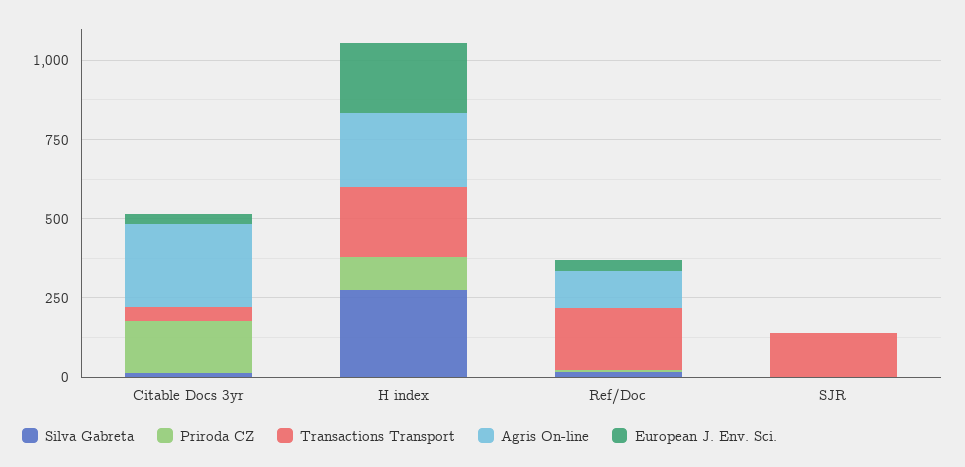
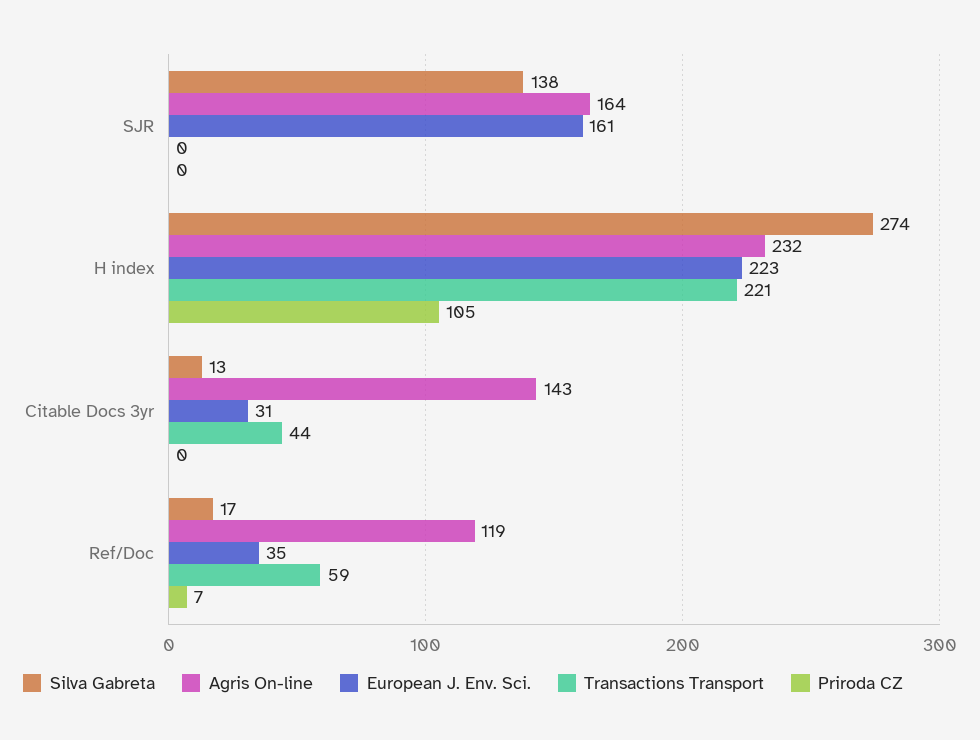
Priroda CZ, Citable Docs 3yr: 150 -> 0
Agris On-line, Citable Docs 3yr: 250 -> 143
Transactions Transport, Ref/Doc: 200 -> 59
Silva Gabreta, SJR: 0 -> 138
Transactions Transport, SJR: 150 -> 0
Agris On-line, SJR: 0 -> 164
European J. Env. Sci., SJR: 0 -> 161

